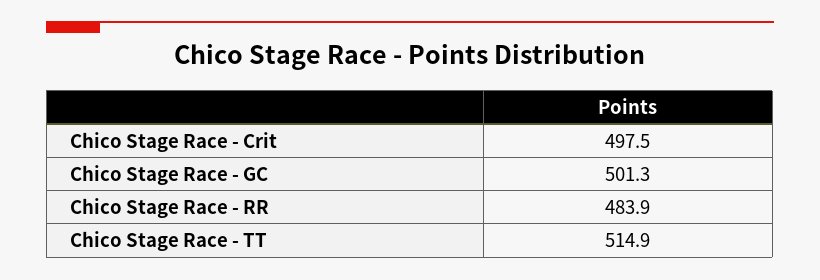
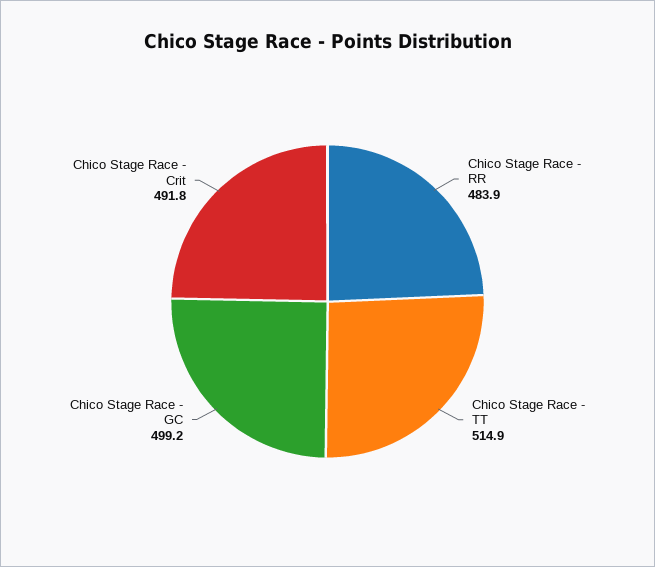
Chico Stage Race - Crit: 497.5 -> 491.8
Chico Stage Race - GC: 501.3 -> 499.2

